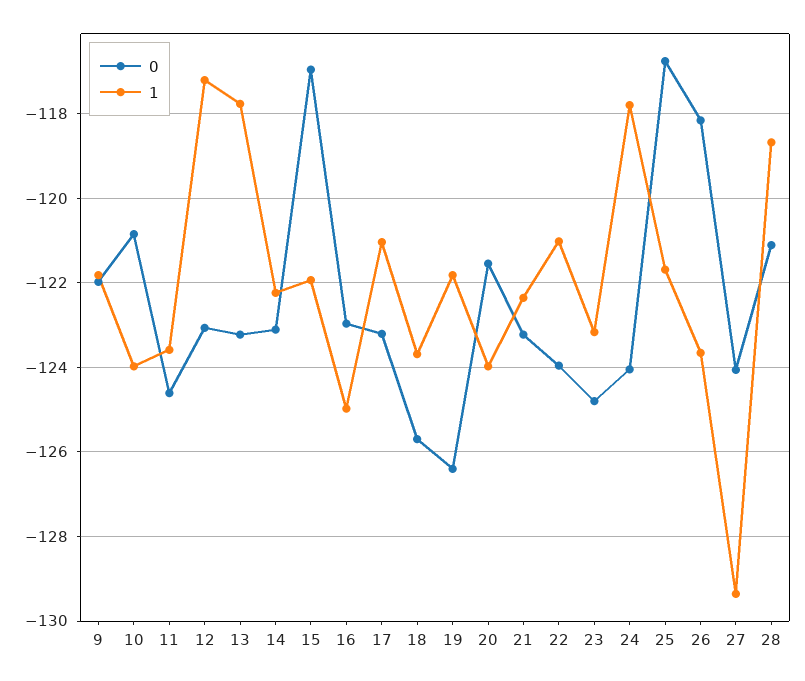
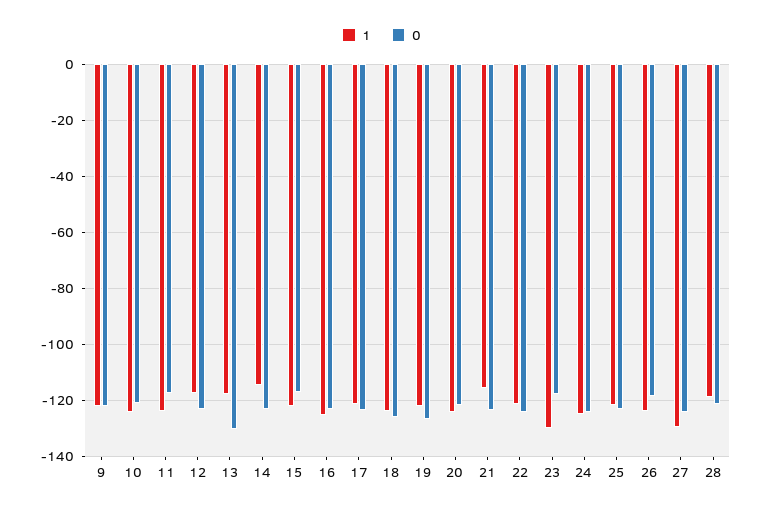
0, 11: -124.6 -> -117.5
0, 13: -123.2 -> -130
1, 14: -122.2 -> -115
1, 21: -122.4 -> -115
0, 23: -124.8 -> -117.5
1, 23: -123.2 -> -130
1, 24: -117.8 -> -125
0, 25: -116.8 -> -122.5

